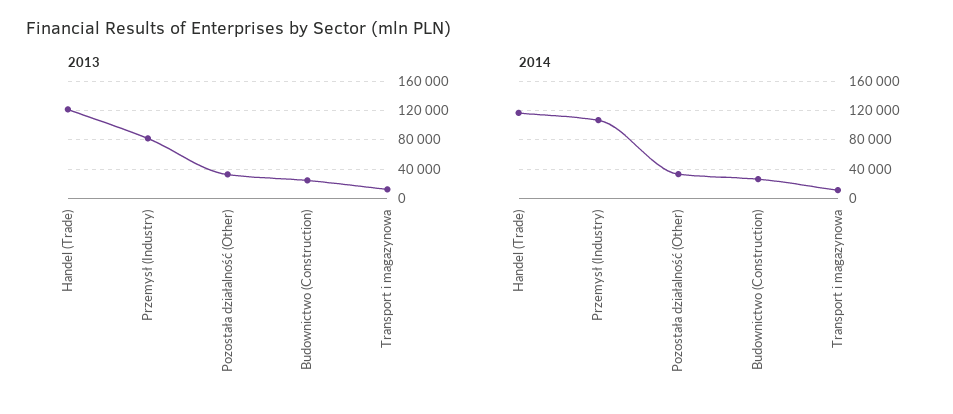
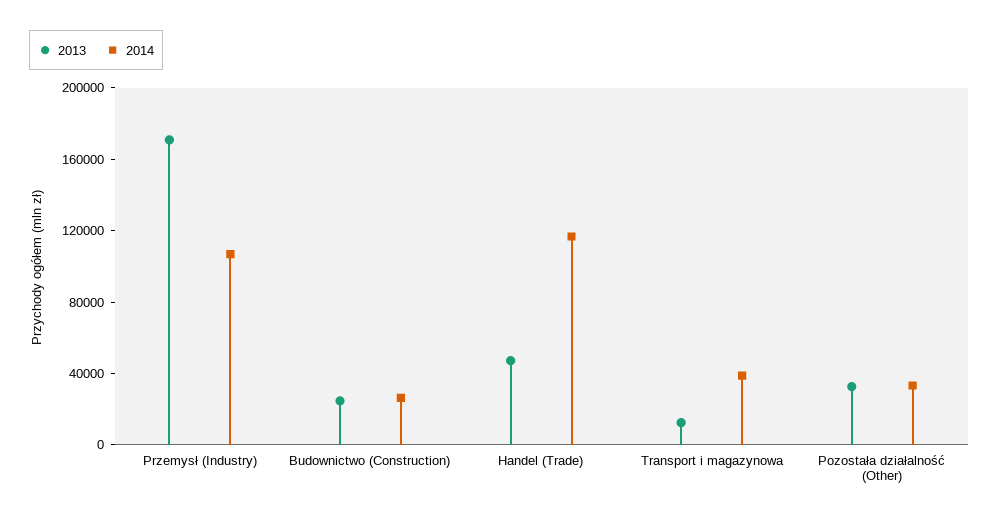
2013, Handel (Trade): 120000 -> 50000
2013, Przemysł (Industry): 80000 -> 170000
2014, Transport i magazynowa: 10000 -> 40000

